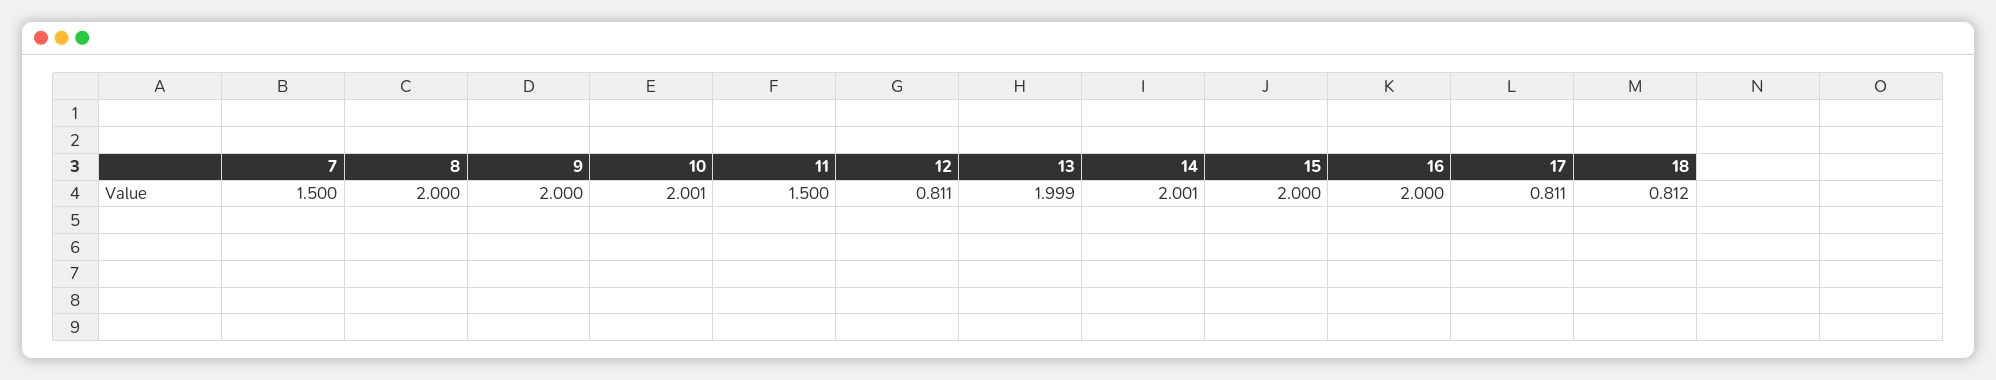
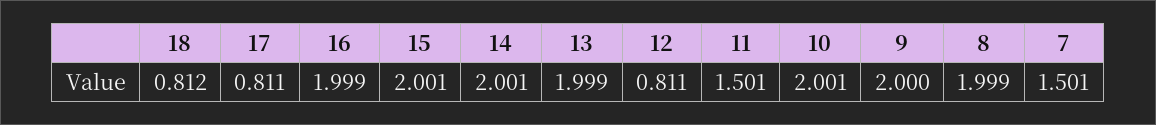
7: 1.5 -> 1.501
8: 2 -> 1.999
11: 1.5 -> 1.501
15: 2 -> 2.001
16: 2 -> 1.999

